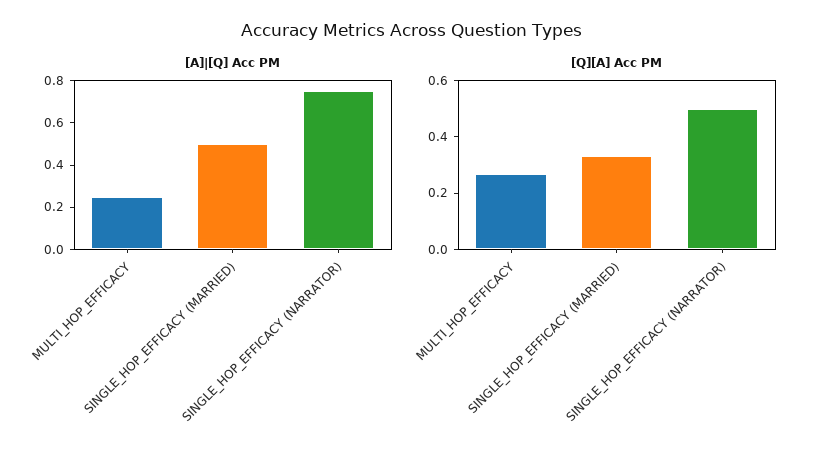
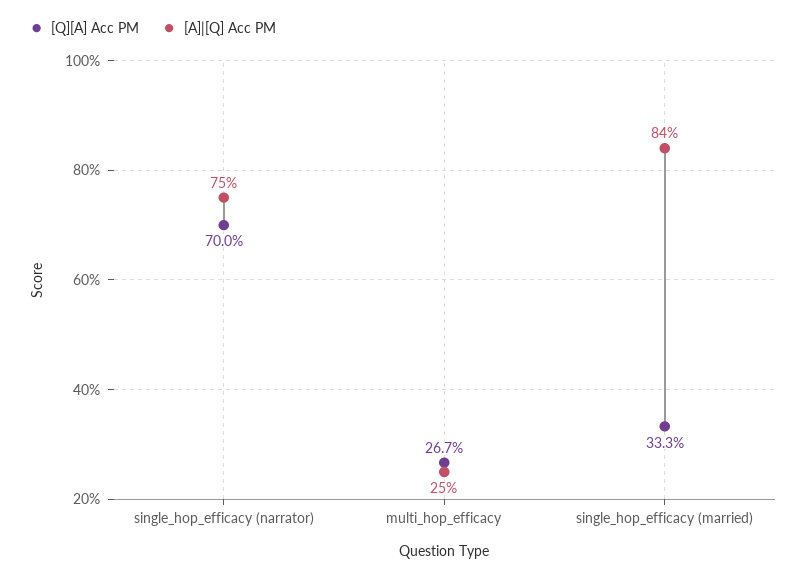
[A]|[Q] Acc PM, SINGLE_HOP_EFFICACY (MARRIED): 0.5 -> 0.84
[Q][A] Acc PM, SINGLE_HOP_EFFICACY (NARRATOR): 0.5 -> 0.7

